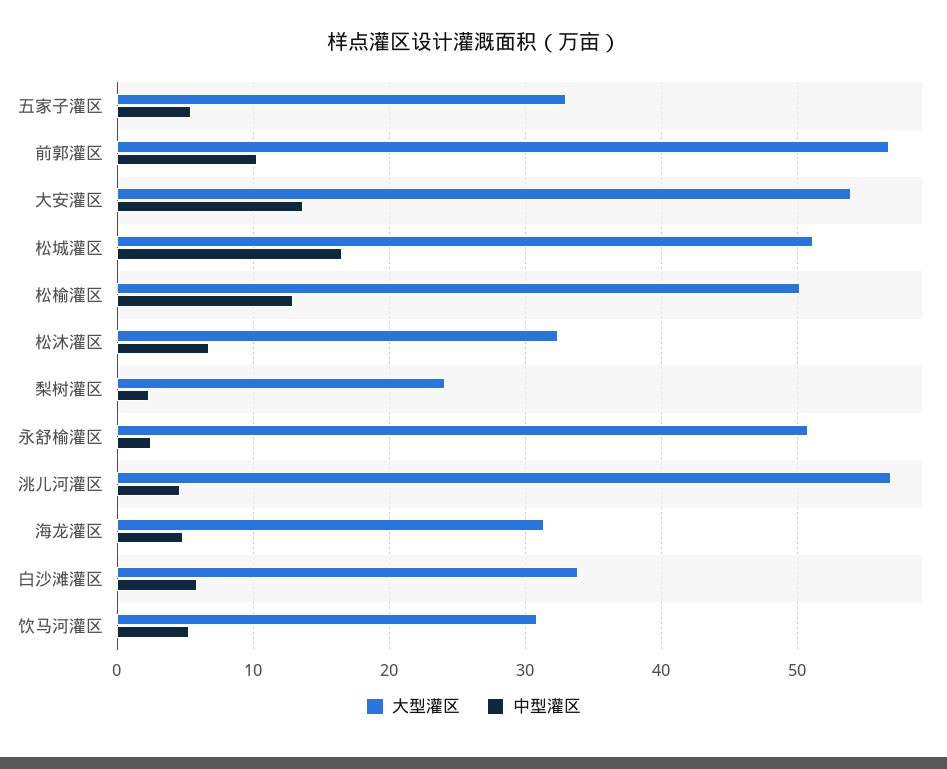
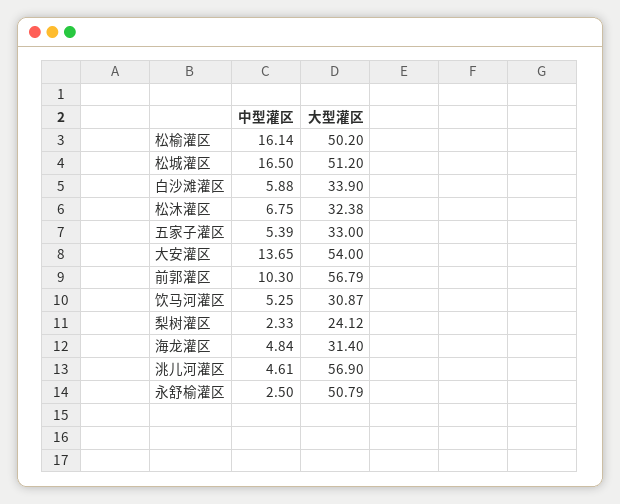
中型灌区, 松榆灌区: 13 -> 16.14

